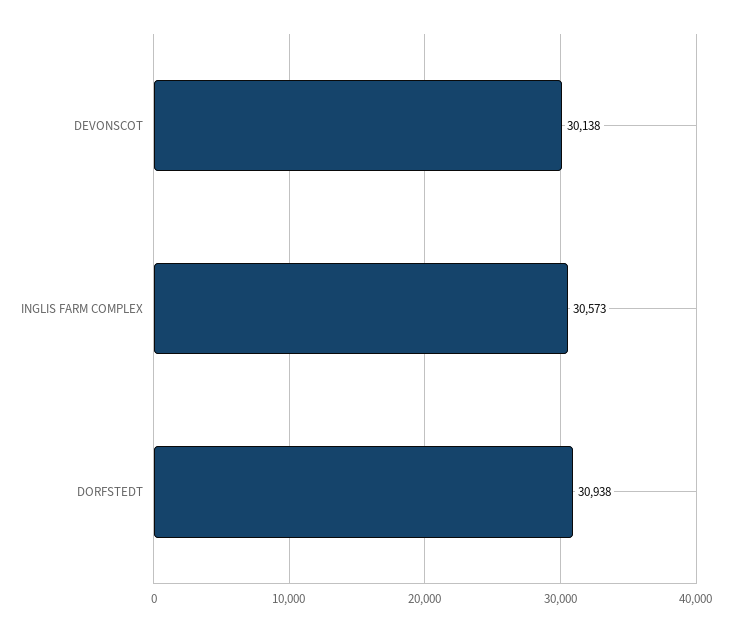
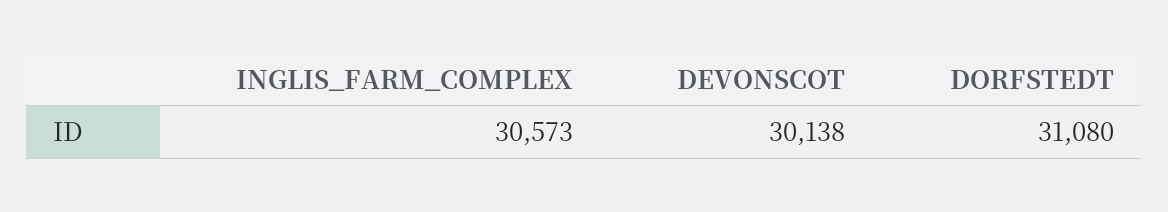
DORFSTEDT: 30938 -> 31080

